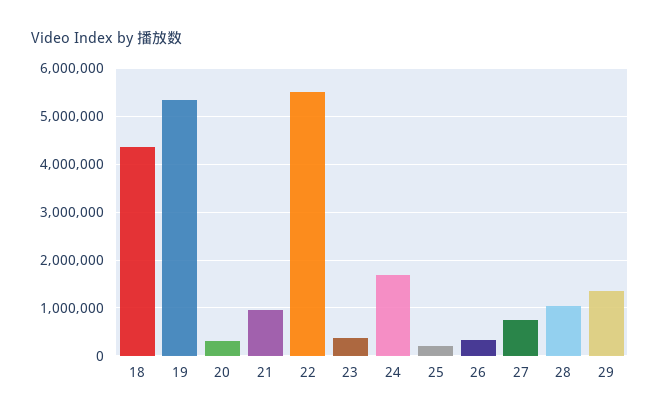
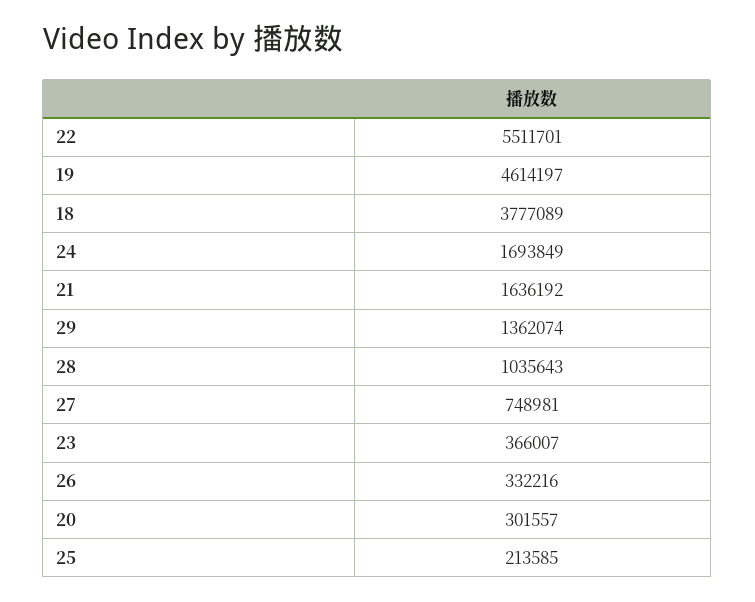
18: 4400000 -> 3777089
19: 5400000 -> 4614197
21: 1000000 -> 1636192

